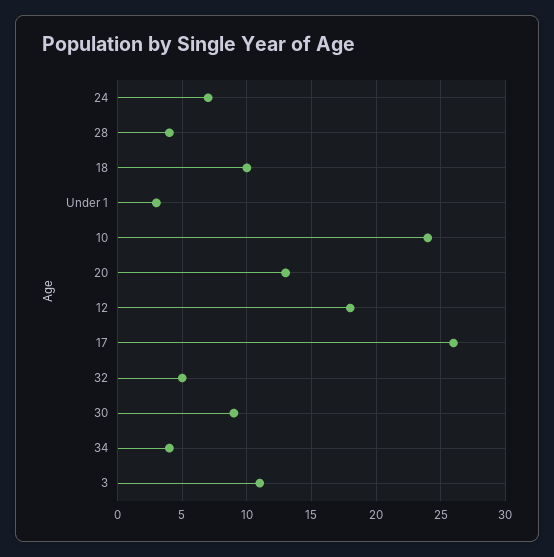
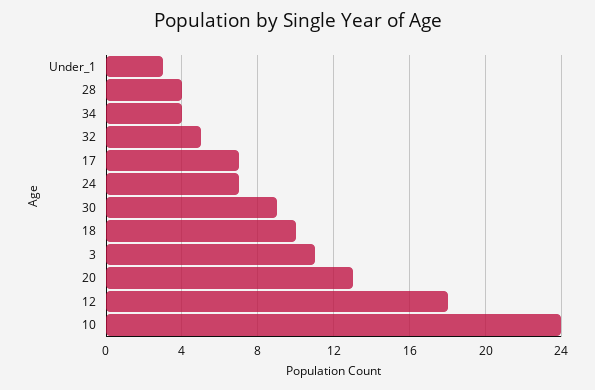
17: 26 -> 7

